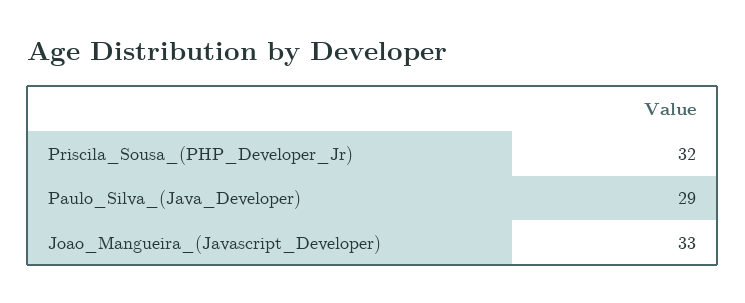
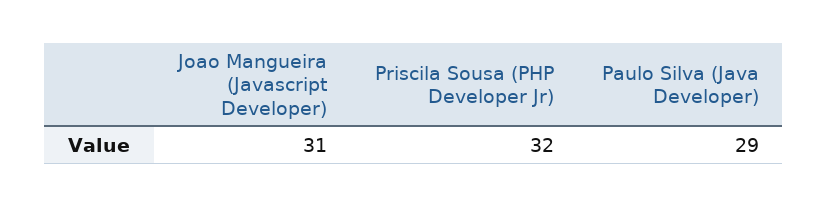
Joao_Mangueira_(Javascript_Developer): 33 -> 31

